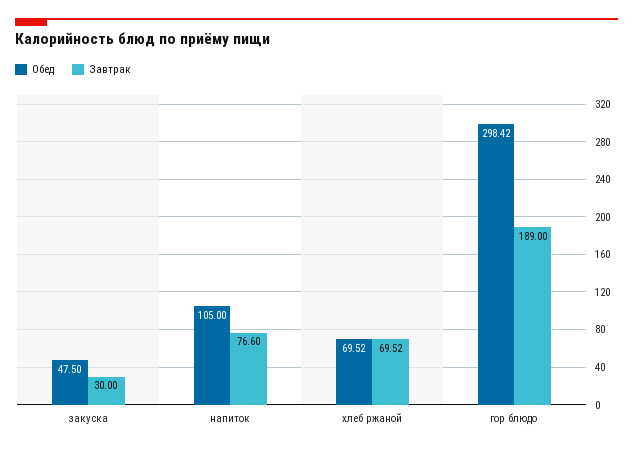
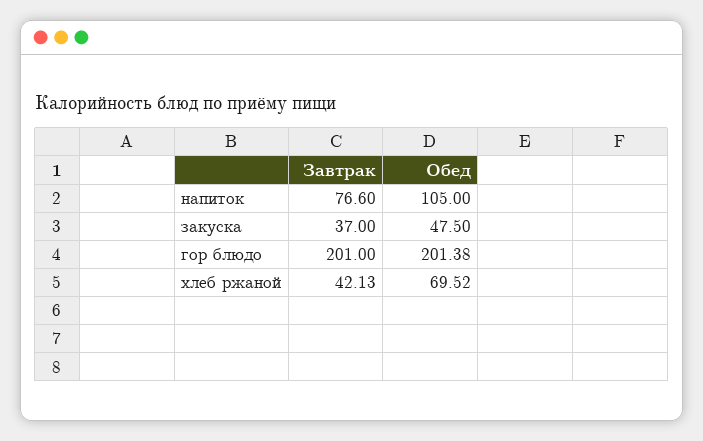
Завтрак, закуска: 30 -> 37
Завтрак, хлеб ржаной: 69.52 -> 42.13
Обед, гор блюдо: 298.42 -> 201.38
Завтрак, гор блюдо: 189 -> 201

